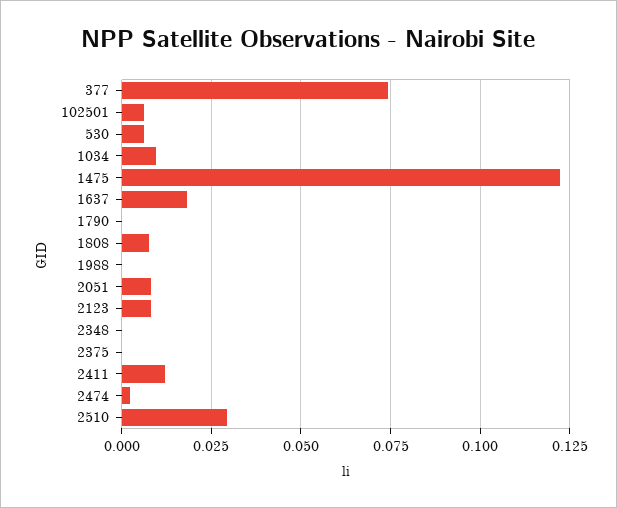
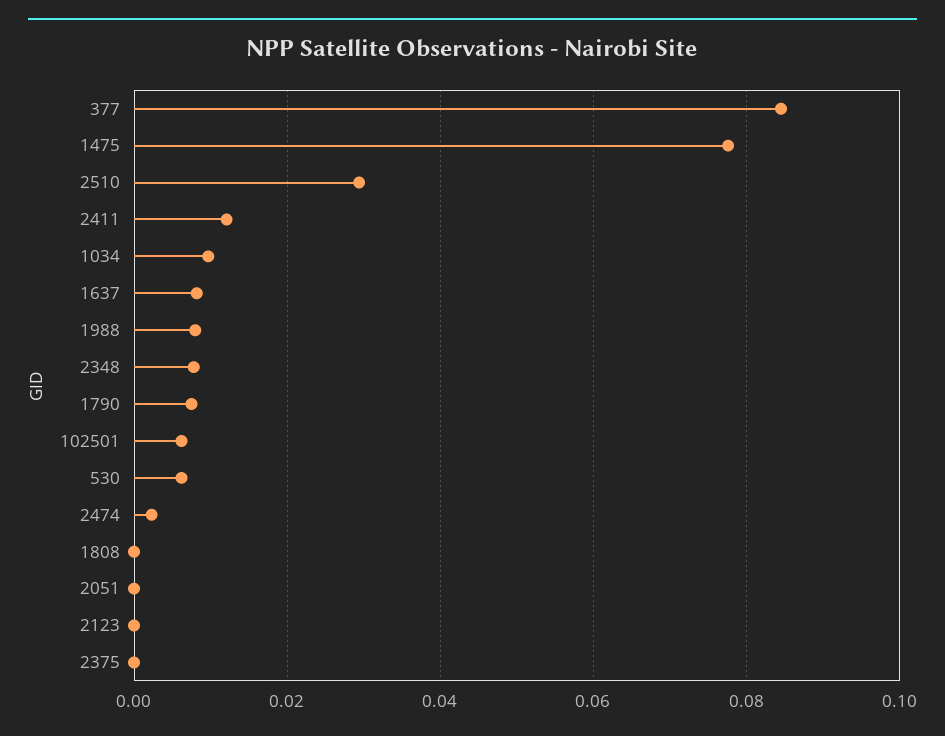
377: 0.075 -> 0.084
1475: 0.1225 -> 0.078
1637: 0.0175 -> 0.008
1790: 0 -> 0.008
1808: 0.0075 -> 0
1988: 0 -> 0.008
2051: 0.0075 -> 0
2123: 0.0075 -> 0
2348: 0 -> 0.008

